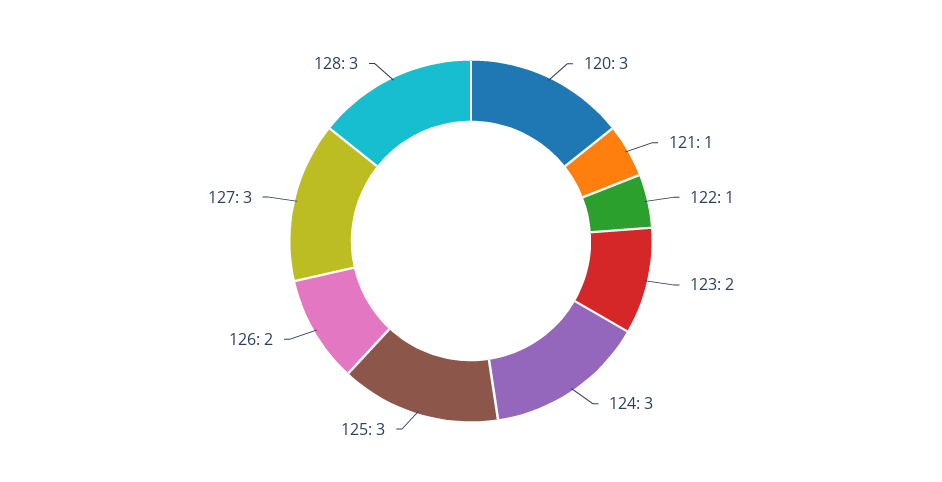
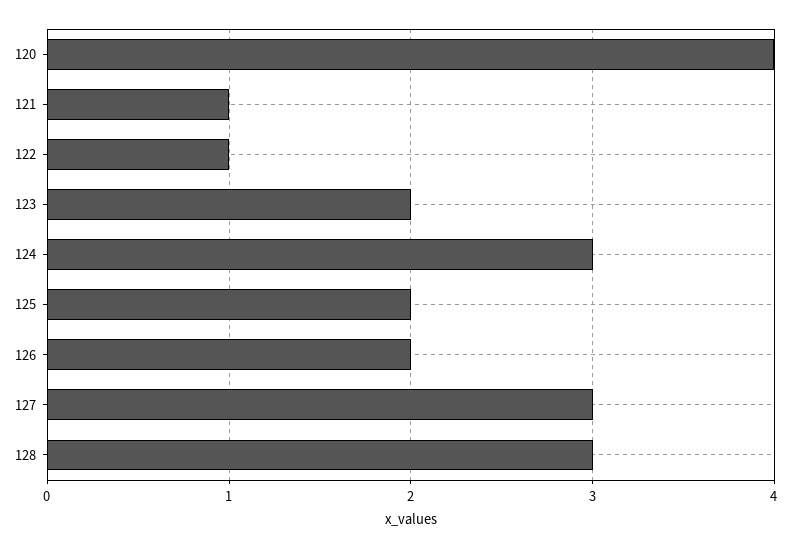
120: 3 -> 4
125: 3 -> 2

